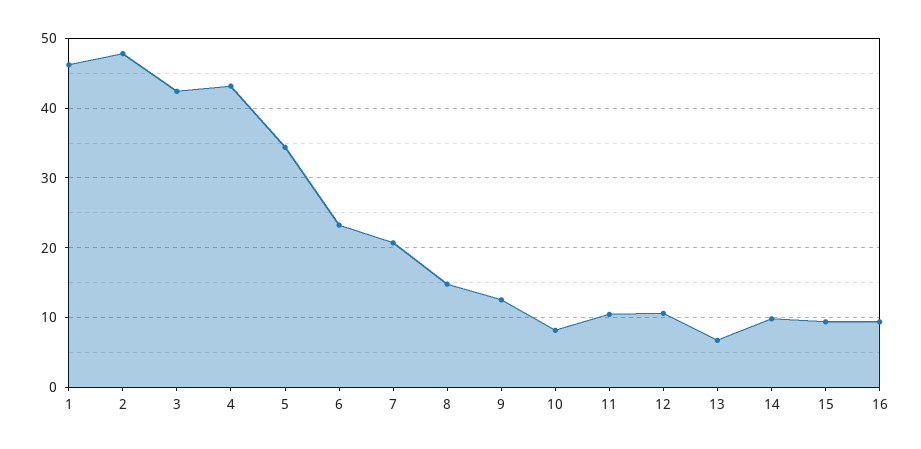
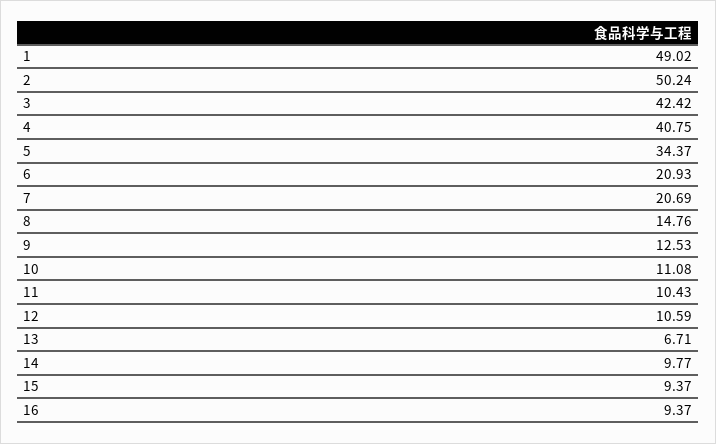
1: 46 -> 49.02
2: 48 -> 50.24
4: 43 -> 40.75
6: 23 -> 20.93
10: 8 -> 11.08

